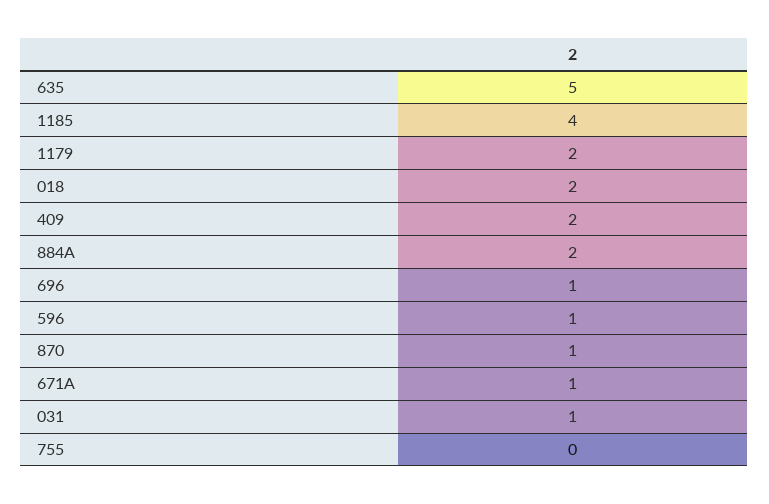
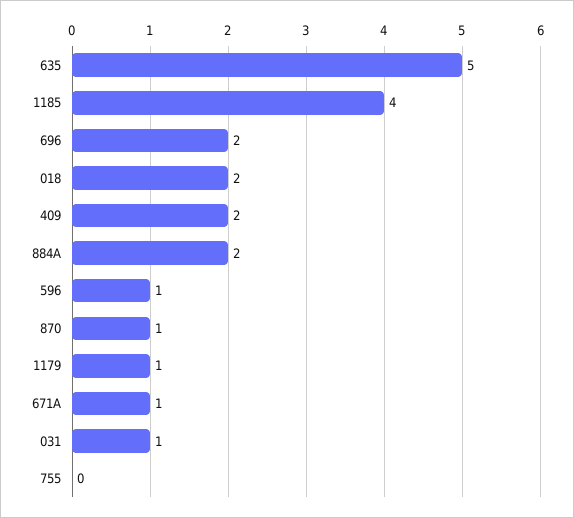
1179: 2 -> 1
696: 1 -> 2

